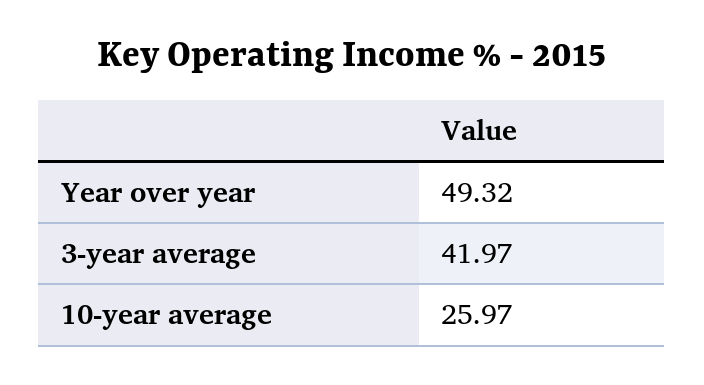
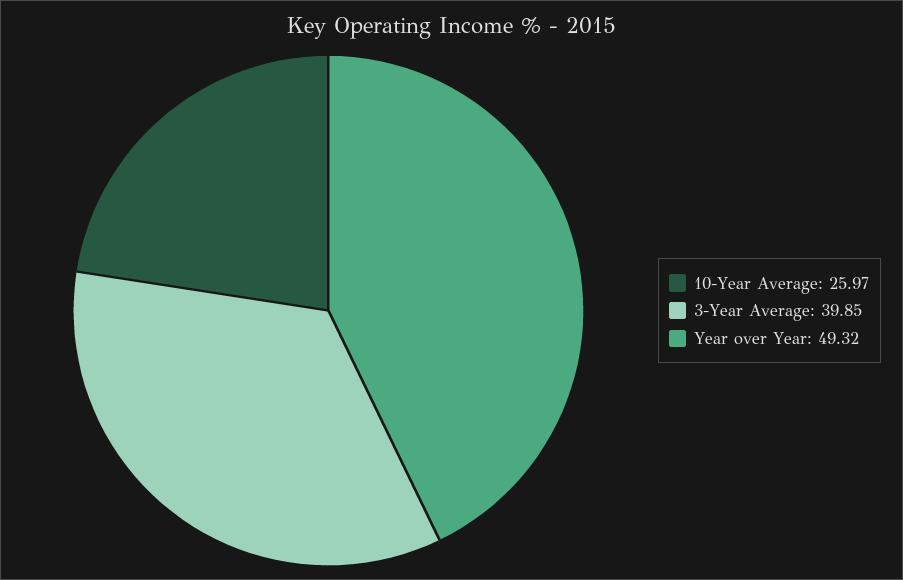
3-year average: 41.97 -> 39.85

